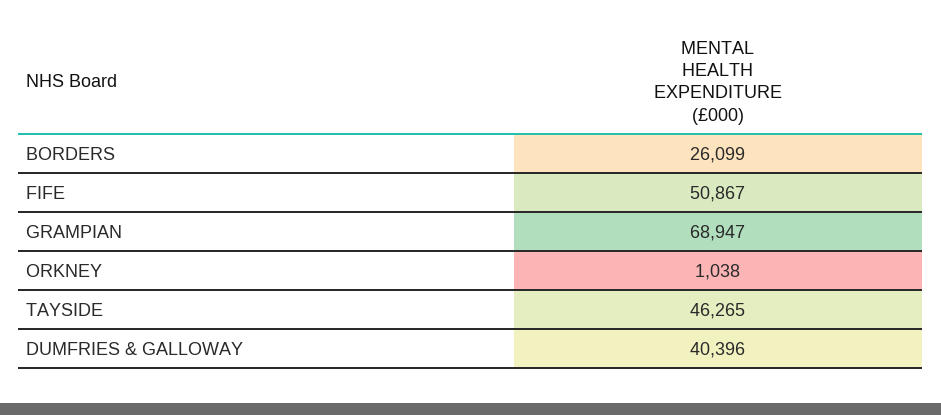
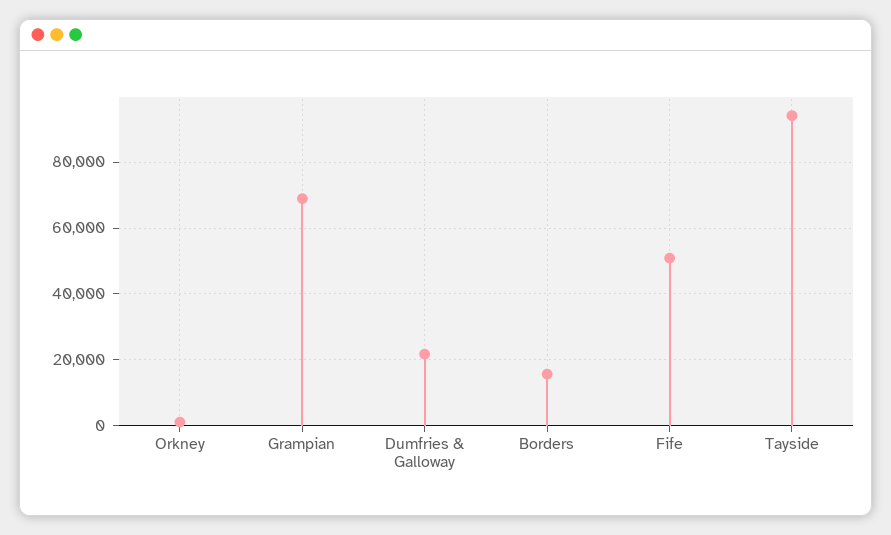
BORDERS: 26099 -> 16000
TAYSIDE: 46265 -> 94000
DUMFRIES & GALLOWAY: 40396 -> 22000

